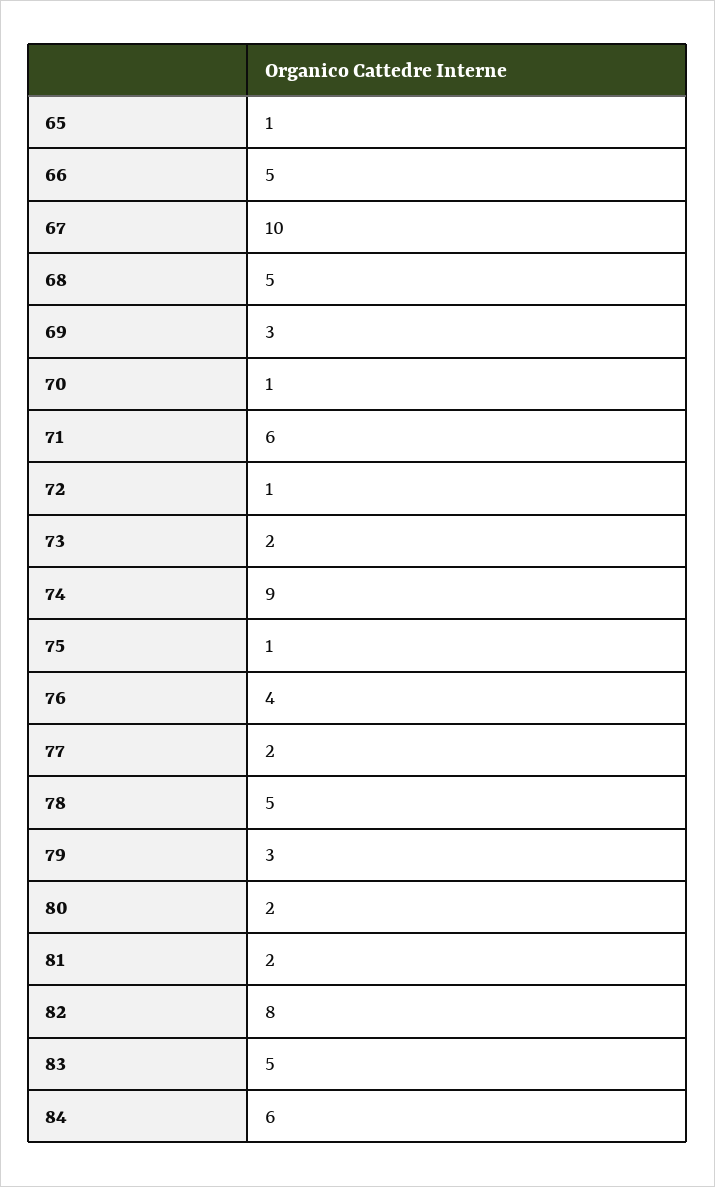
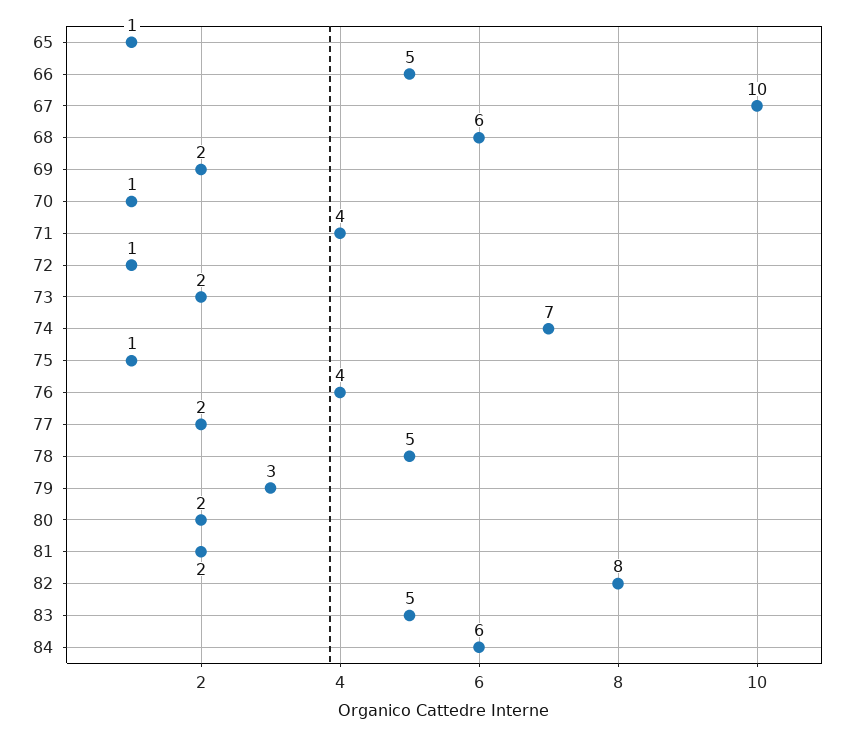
68: 5 -> 6
69: 3 -> 2
71: 6 -> 4
74: 9 -> 7

